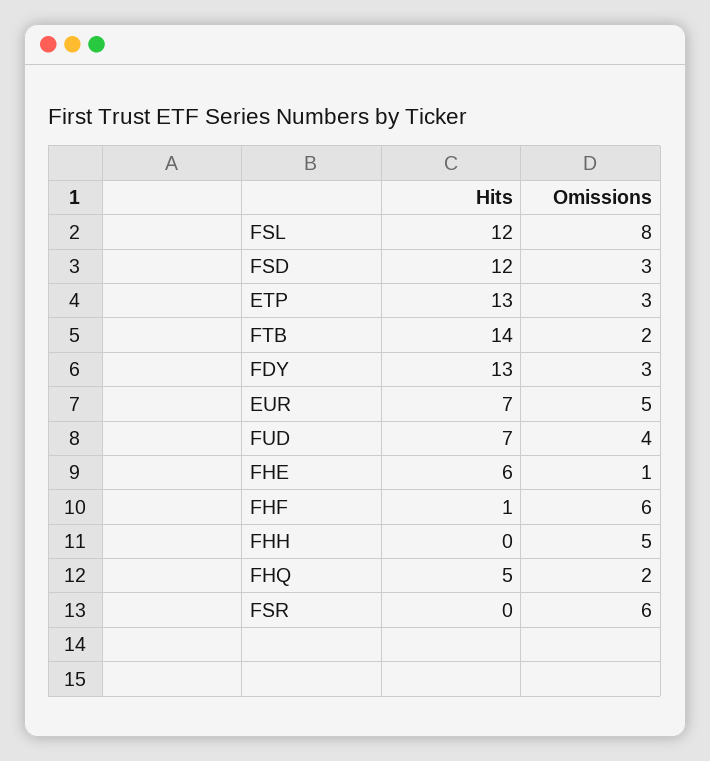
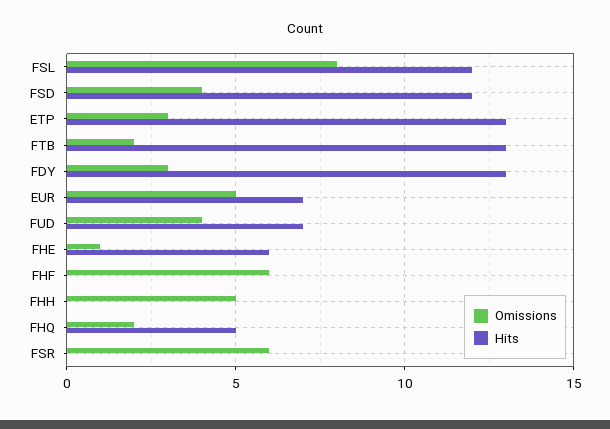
Omissions, FSD: 3 -> 4
Hits, FTB: 14 -> 13
Hits, FHF: 1 -> 0

